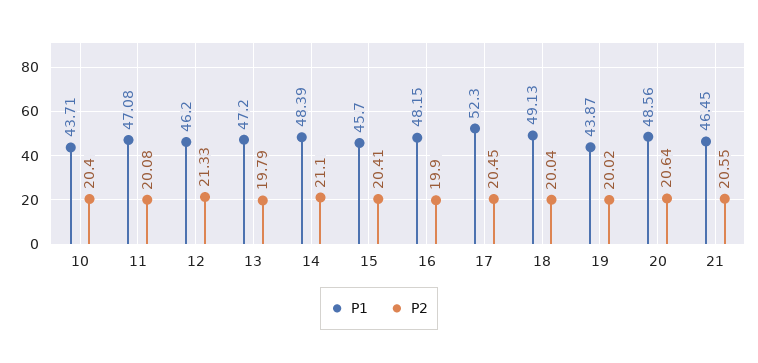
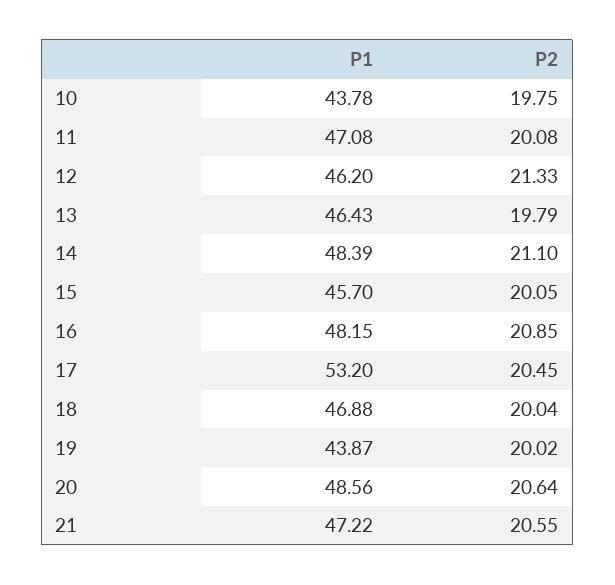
P1, 10: 43.71 -> 43.78
P2, 10: 20.4 -> 19.75
P1, 13: 47.2 -> 46.43
P2, 15: 20.41 -> 20.05
P2, 16: 19.9 -> 20.85
P1, 17: 52.3 -> 53.2
P1, 18: 49.13 -> 46.88
P1, 21: 46.45 -> 47.22

